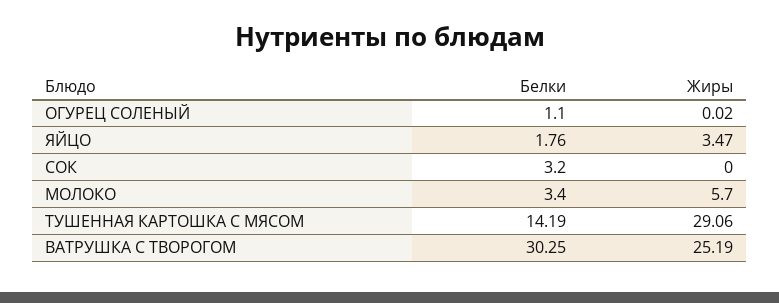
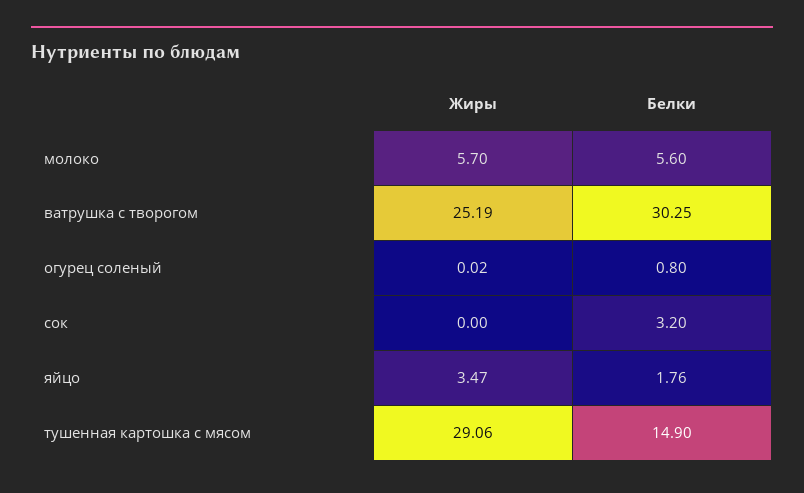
Белки, ОГУРЕЦ СОЛЕНЫЙ: 1.1 -> 0.8
Белки, МОЛОКО: 3.4 -> 5.6
Белки, ТУШЕННАЯ КАРТОШКА С МЯСОМ: 14.19 -> 14.9

